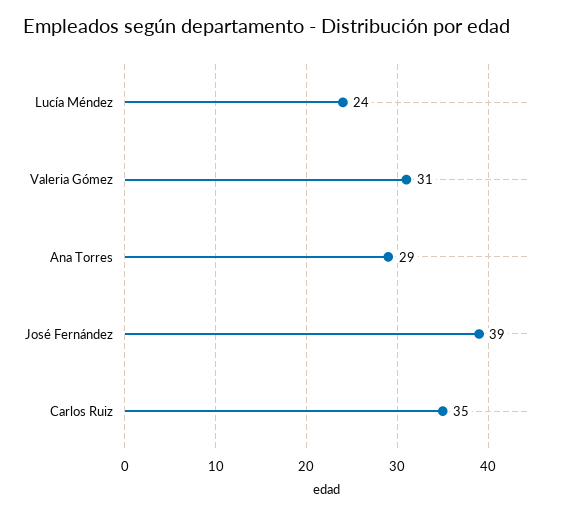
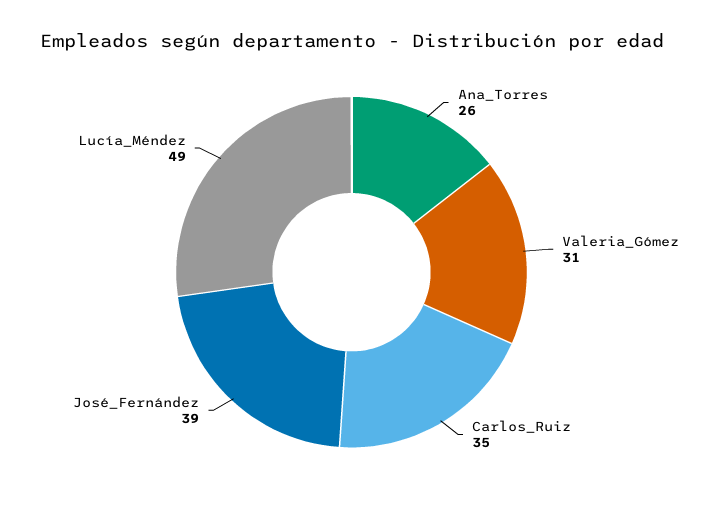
Lucía Méndez: 24 -> 49
Ana Torres: 29 -> 26

